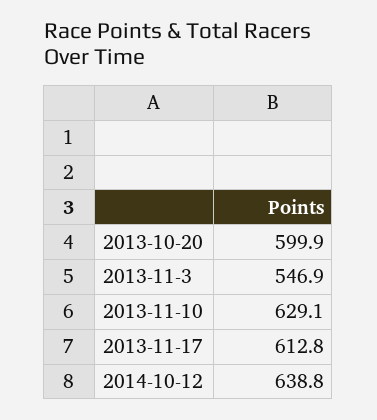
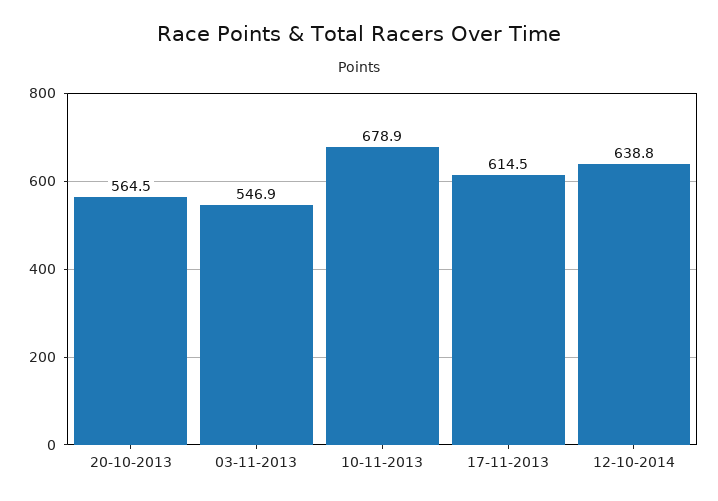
2013-10-20: 599.9 -> 564.5
2013-11-10: 629.1 -> 678.9
2013-11-17: 612.8 -> 614.5

